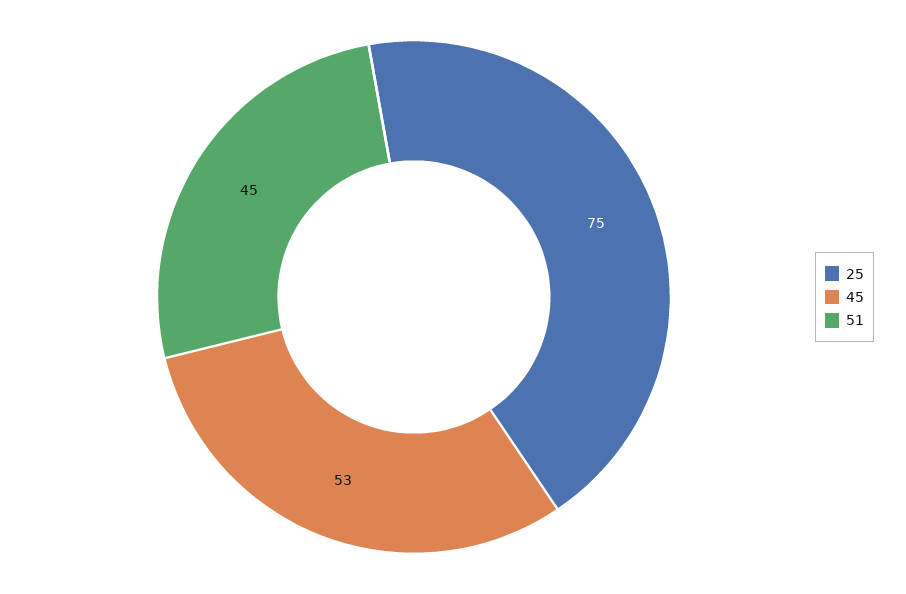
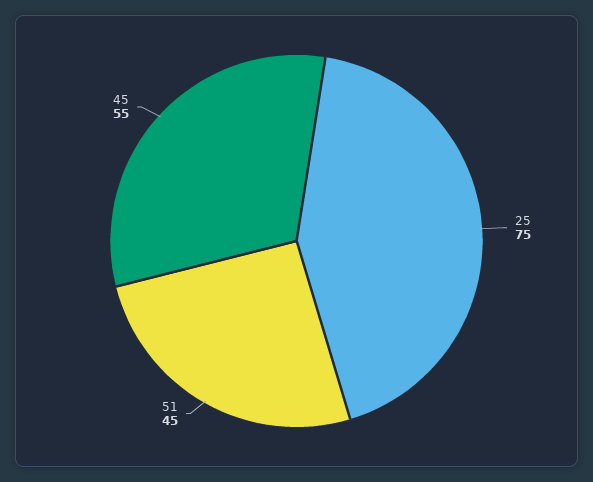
45: 53 -> 55

